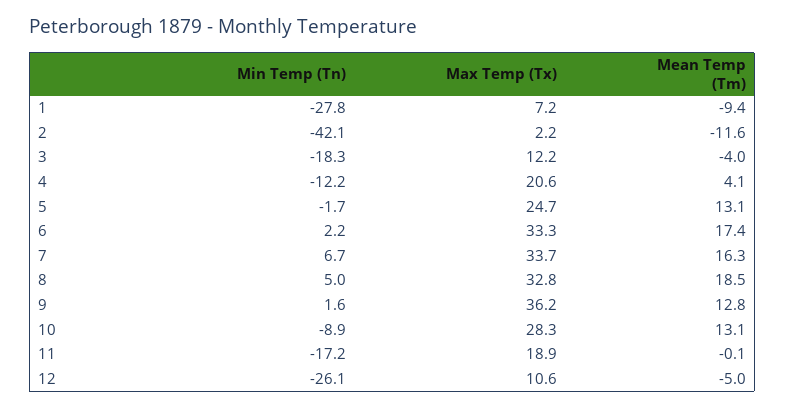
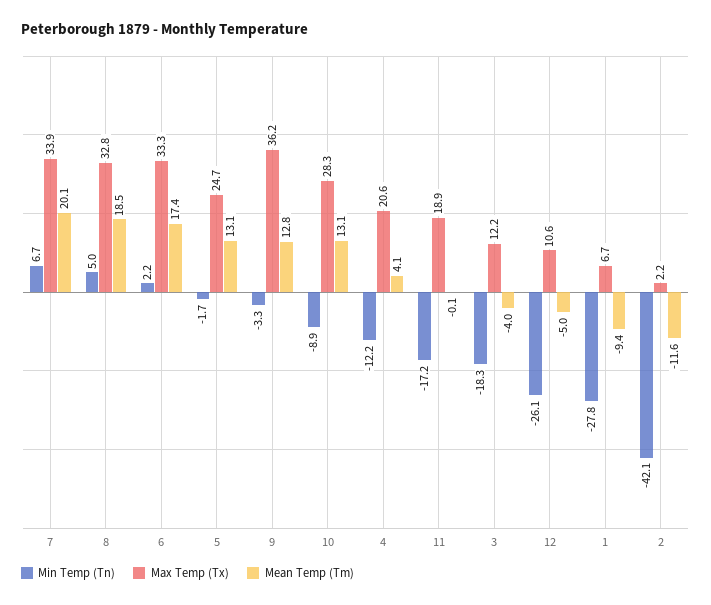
Max Temp (Tx), 1: 7.2 -> 6.7
Max Temp (Tx), 7: 33.7 -> 33.9
Mean Temp (Tm), 7: 16.3 -> 20.1
Min Temp (Tn), 9: 1.6 -> -3.3

